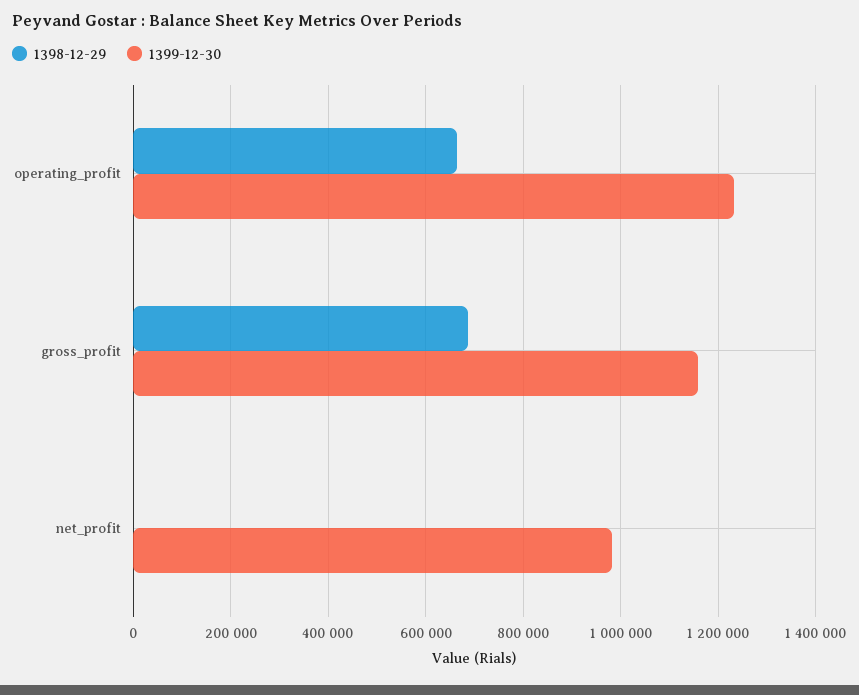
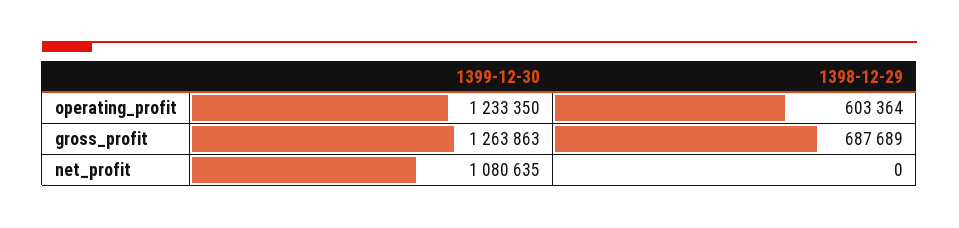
1398-12-29, operating_profit: 660000 -> 603364
1399-12-30, gross_profit: 1160000 -> 1263863
1399-12-30, net_profit: 980000 -> 1080635

